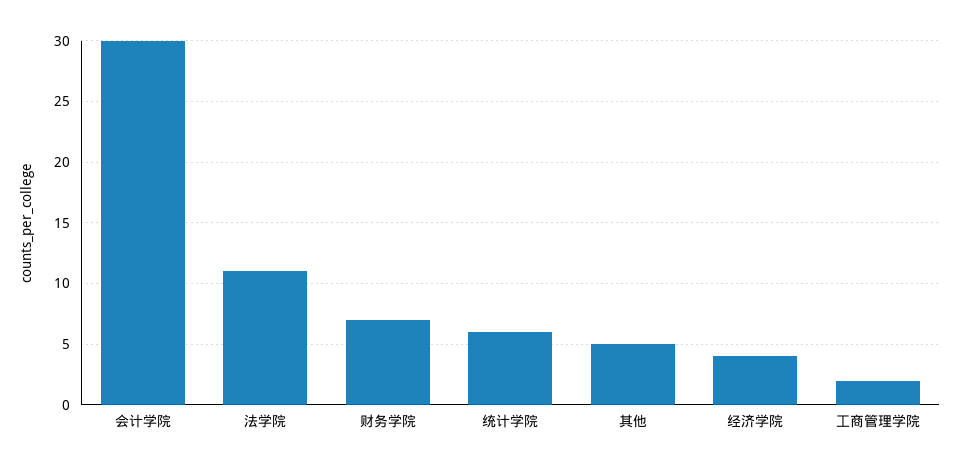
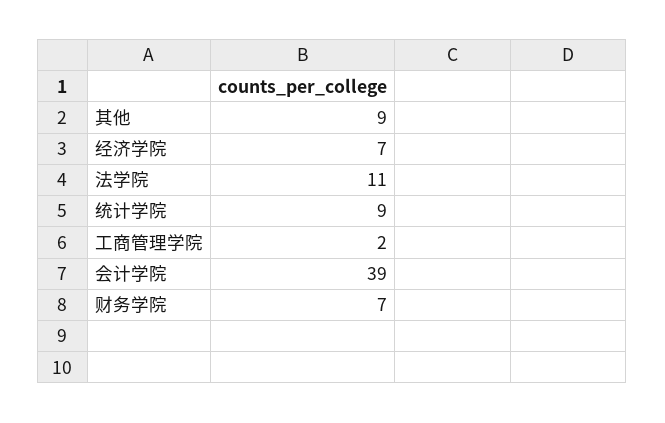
会计学院: 30 -> 39
统计学院: 6 -> 9
其他: 5 -> 9
经济学院: 4 -> 7

